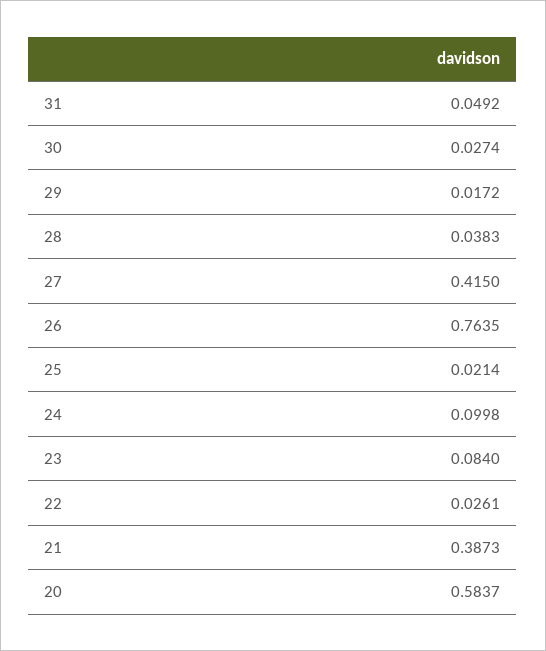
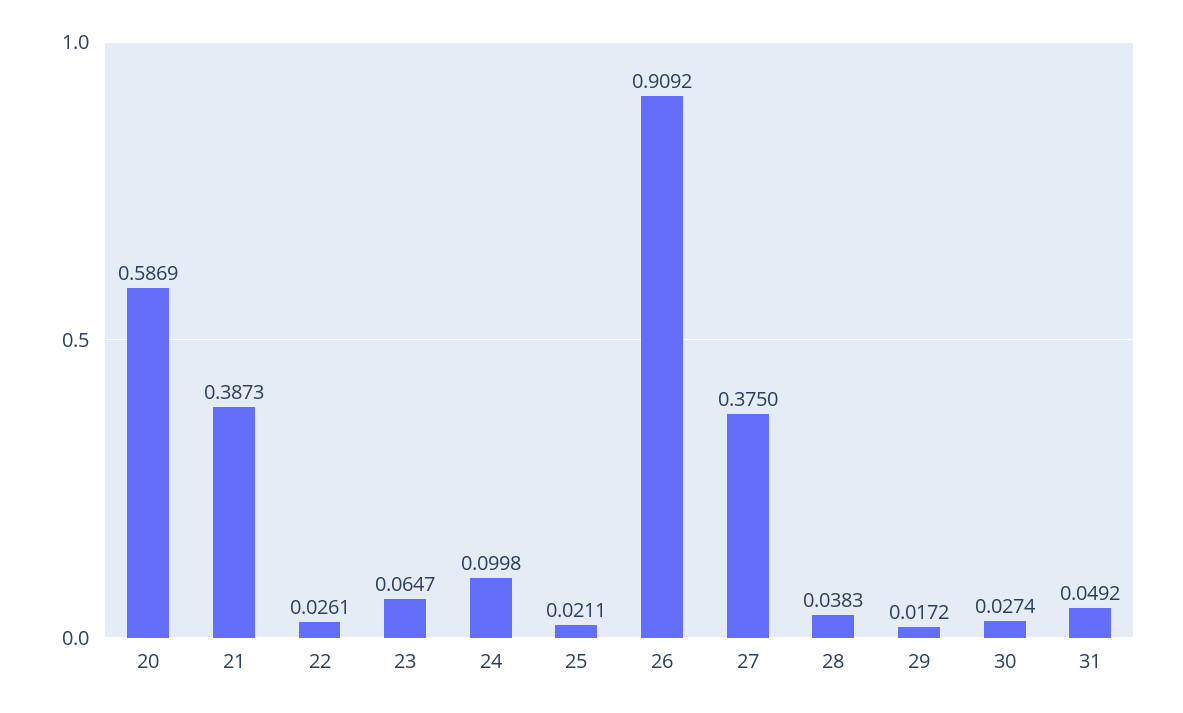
27: 0.415 -> 0.375
26: 0.7635 -> 0.9092
25: 0.0214 -> 0.0211
23: 0.084 -> 0.0647
20: 0.5837 -> 0.5869

